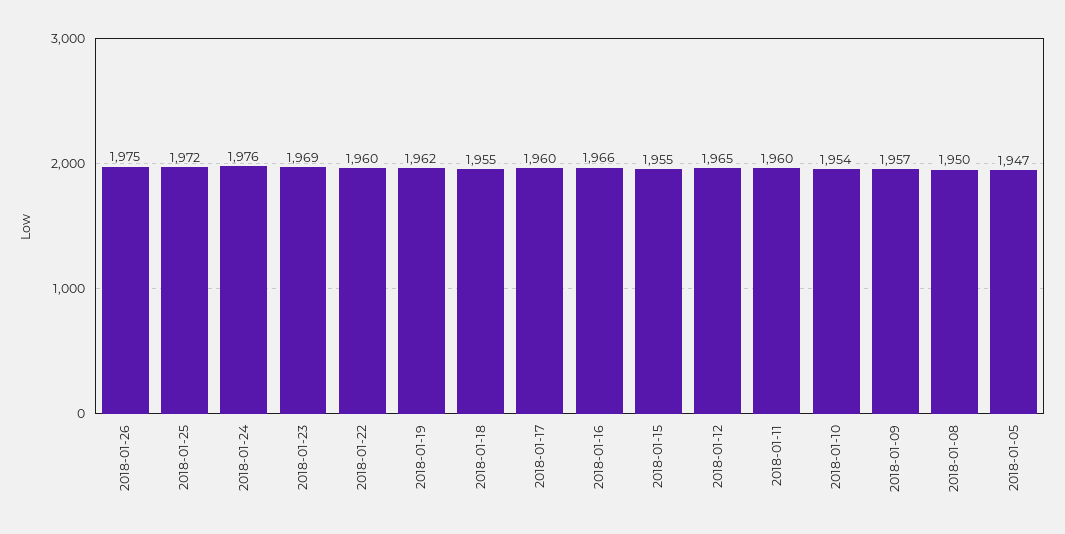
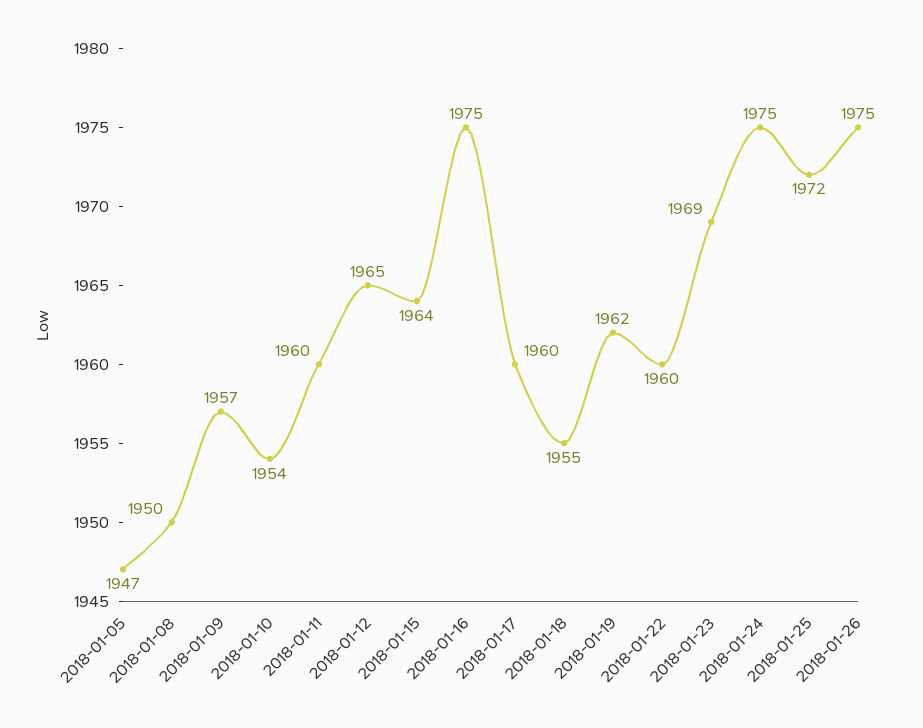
2018-01-24: 1976 -> 1975
2018-01-16: 1966 -> 1975
2018-01-15: 1955 -> 1964

